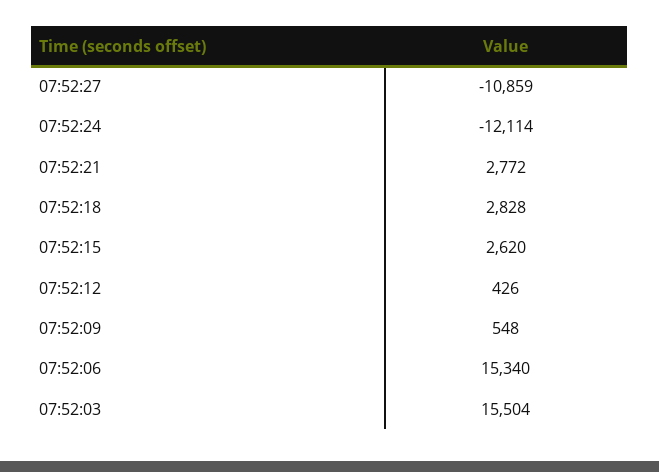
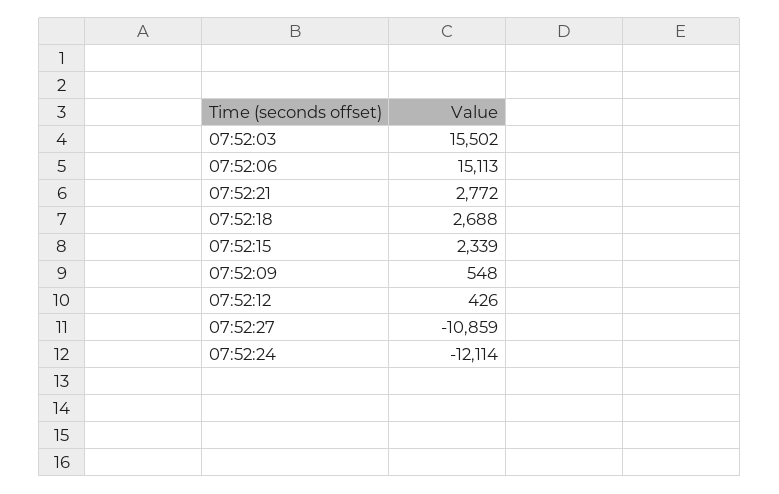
07:52:18: 2828 -> 2688
07:52:15: 2620 -> 2339
07:52:06: 15340 -> 15113
07:52:03: 15504 -> 15502

